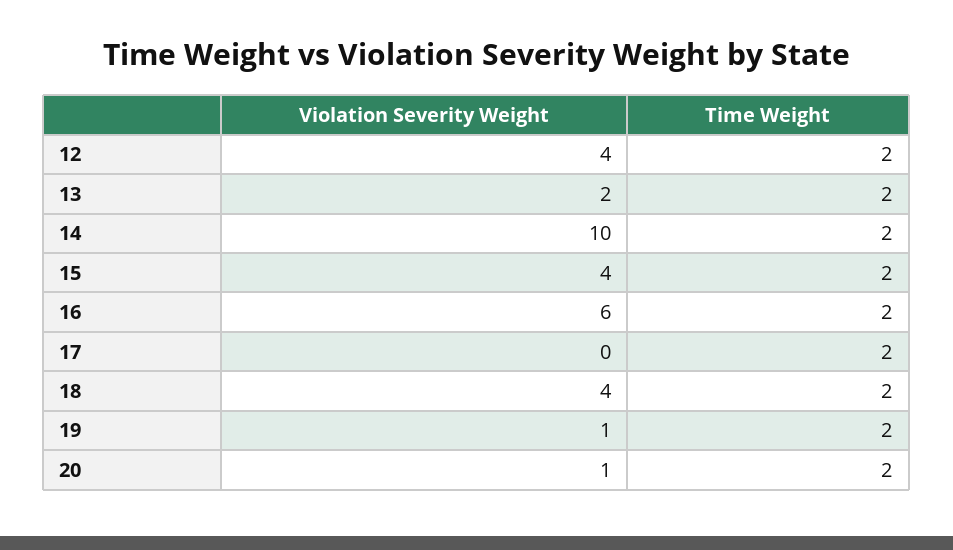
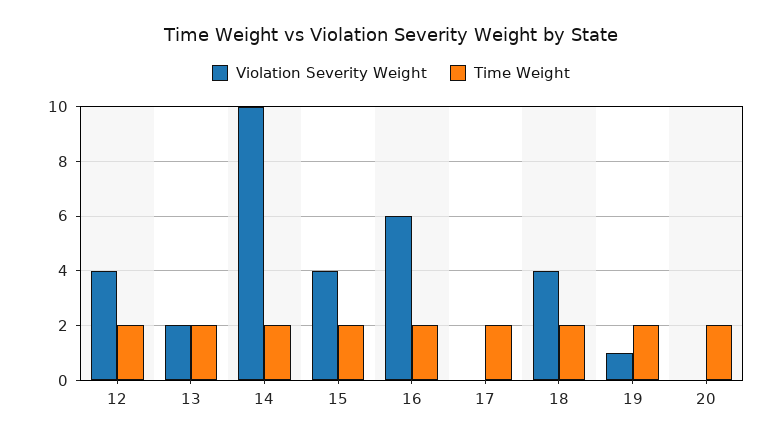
Violation Severity Weight, 20: 1 -> 0

